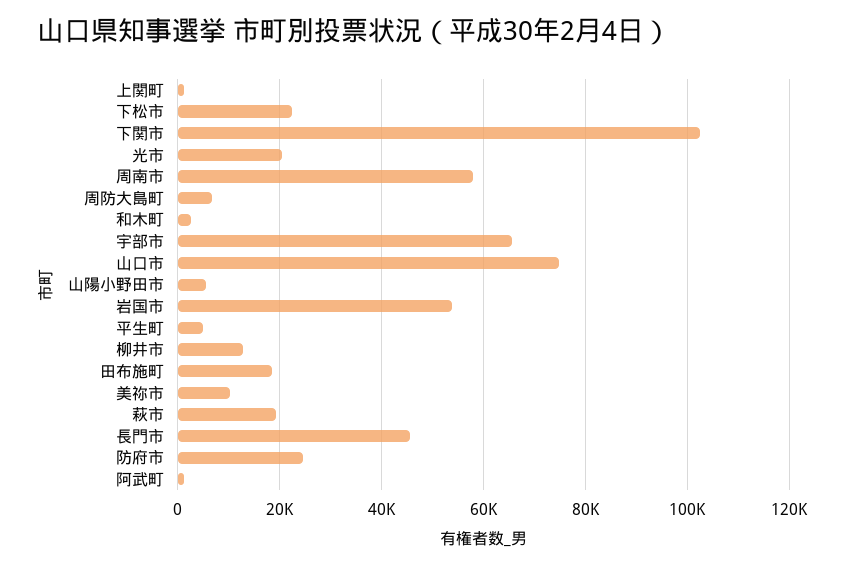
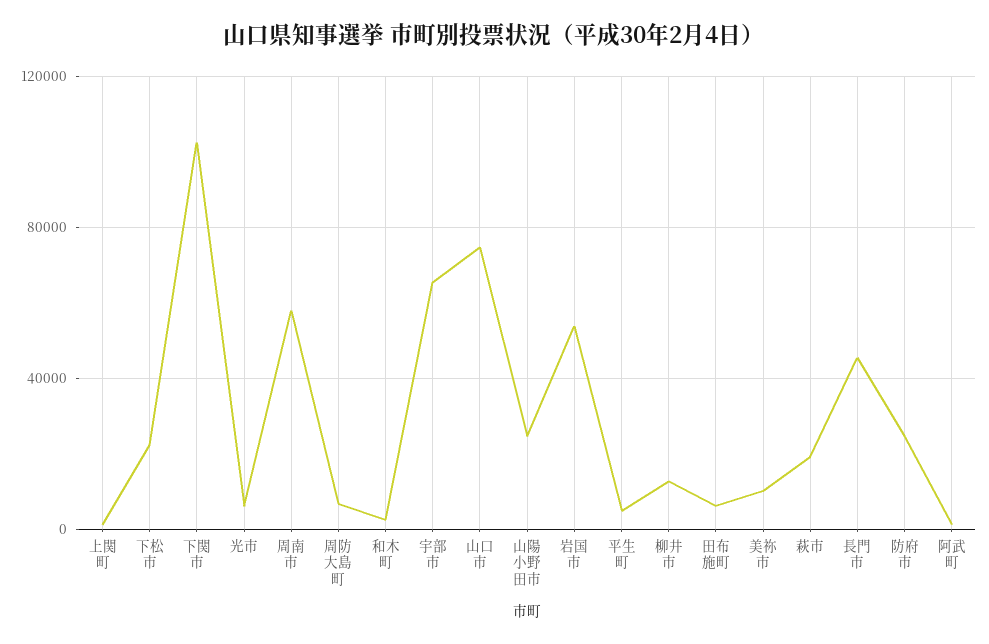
光市: 20000 -> 5000
山陽小野田市: 6000 -> 25000
田布施町: 18000 -> 5000

